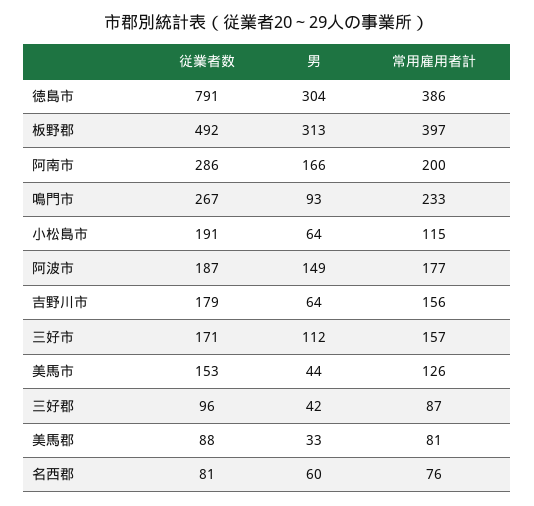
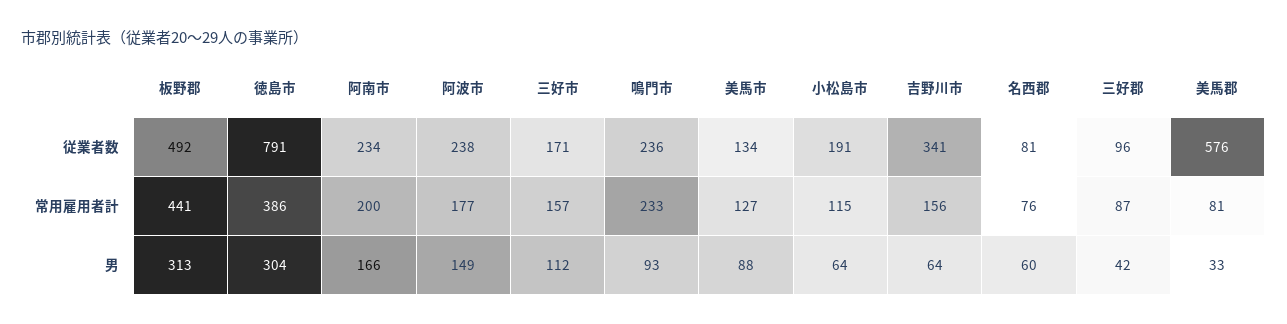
常用雇用者計, 板野郡: 397 -> 441
従業者数, 阿南市: 286 -> 234
従業者数, 鳴門市: 267 -> 236
従業者数, 阿波市: 187 -> 238
従業者数, 吉野川市: 179 -> 341
従業者数, 美馬市: 153 -> 134
男, 美馬市: 44 -> 88
常用雇用者計, 美馬市: 126 -> 127
従業者数, 美馬郡: 88 -> 576

